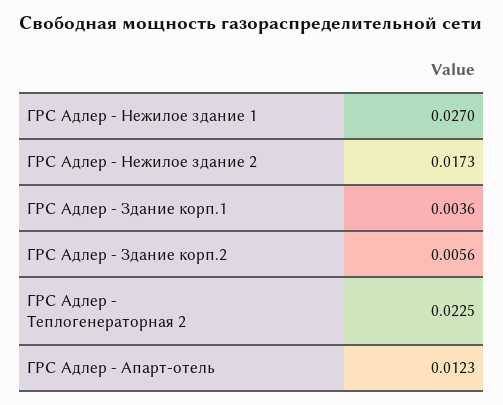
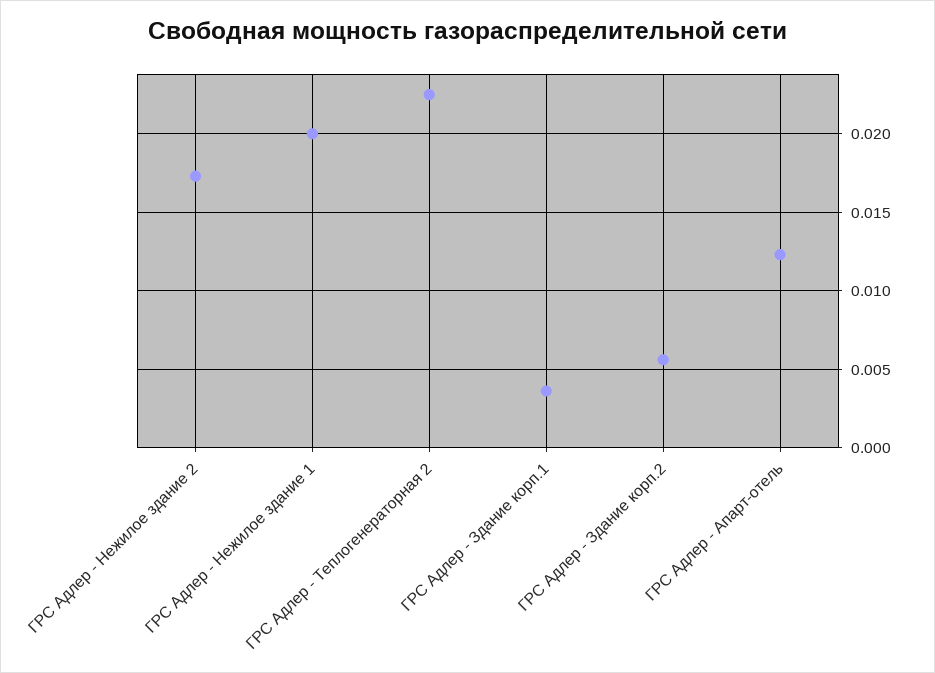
ГРС Адлер - Нежилое здание 1: 0.027 -> 0.02

